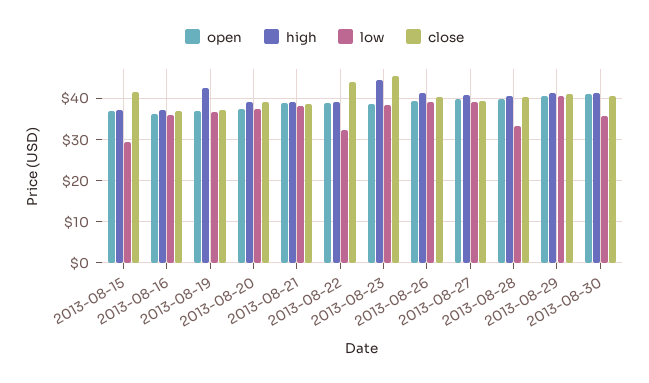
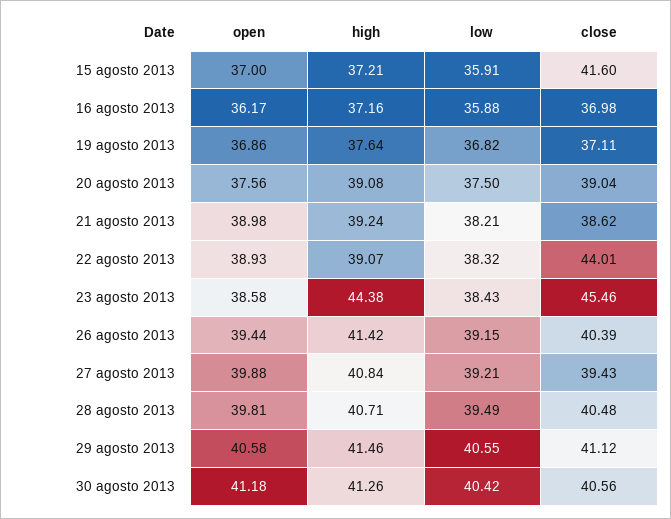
low, 2013-08-15: 30 -> 35.91
high, 2013-08-19: 42 -> 37.64
low, 2013-08-22: 32 -> 38.32
low, 2013-08-28: 34 -> 39.49
low, 2013-08-30: 36 -> 40.42

